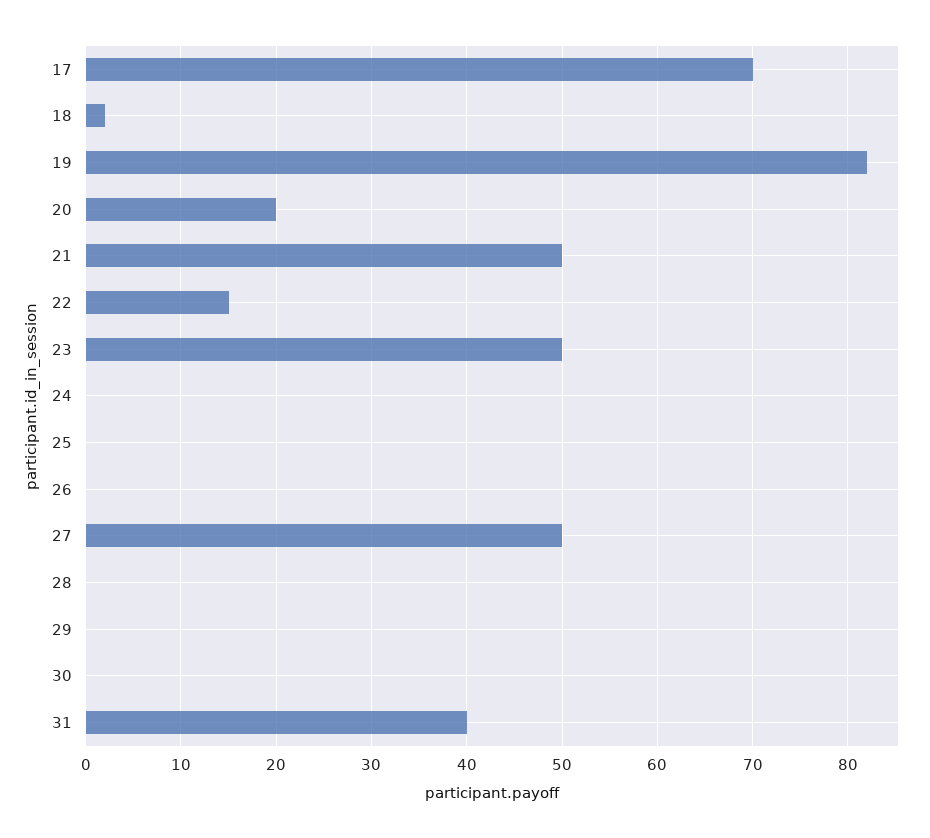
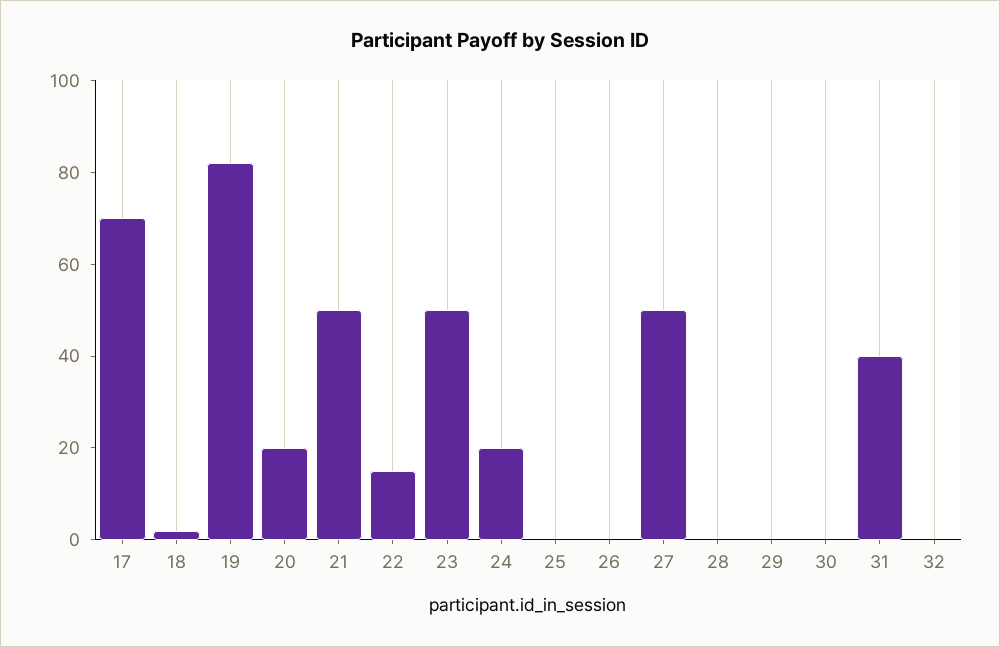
24: 0 -> 20
32: none -> 0

